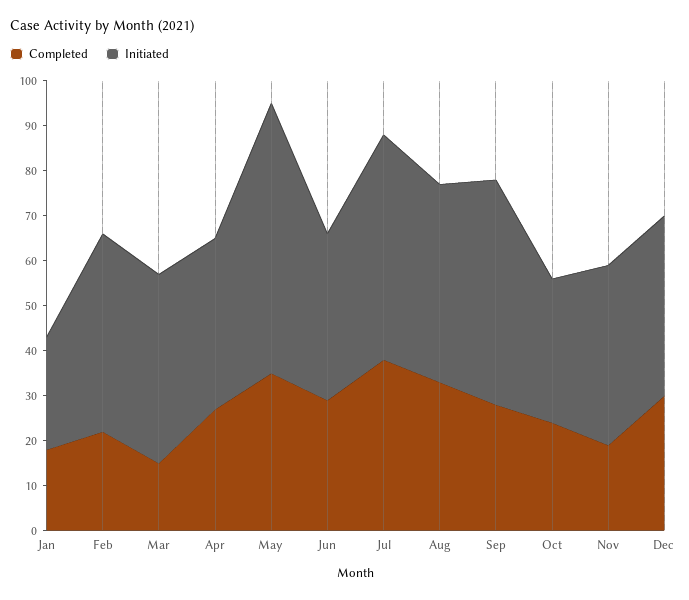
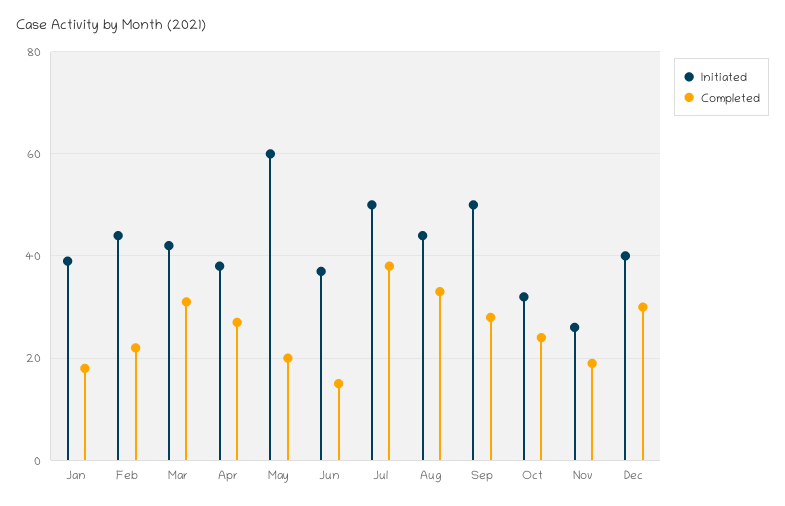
Initiated, Jan: 25 -> 40
Completed, Mar: 15 -> 30
Completed, May: 35 -> 20
Completed, Jun: 30 -> 15
Initiated, Nov: 40 -> 25

